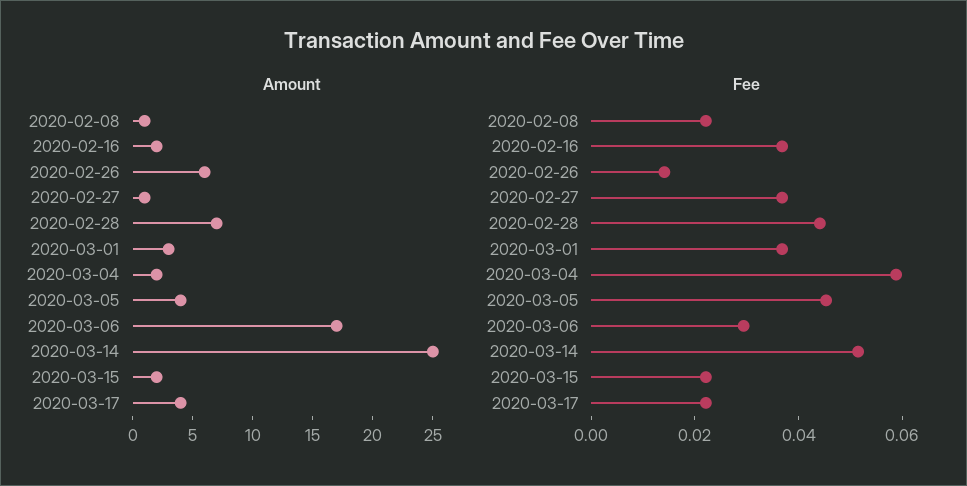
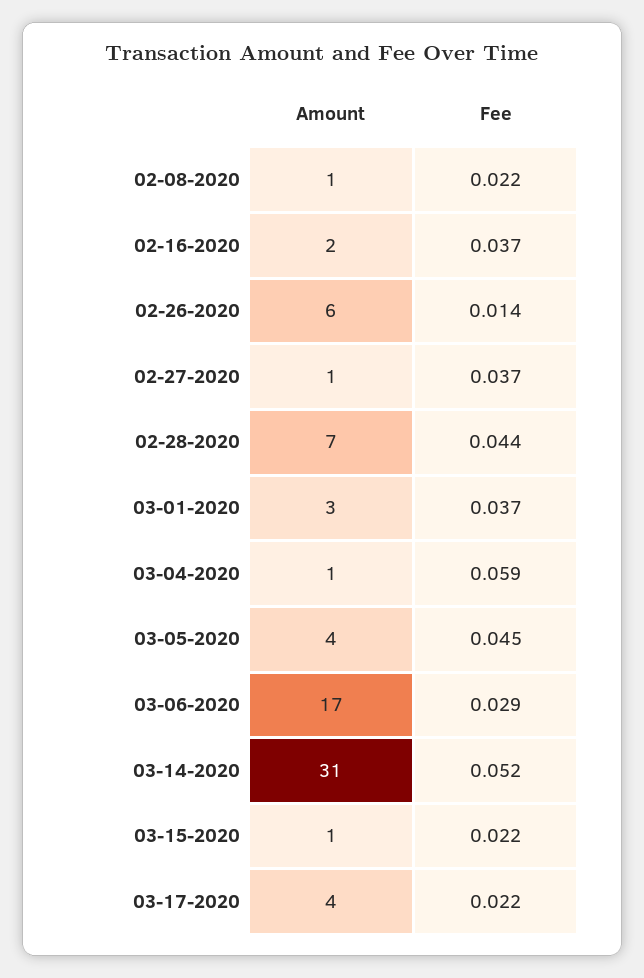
Amount, 2020-03-04: 2 -> 1
Amount, 2020-03-14: 25 -> 31
Amount, 2020-03-15: 2 -> 1

